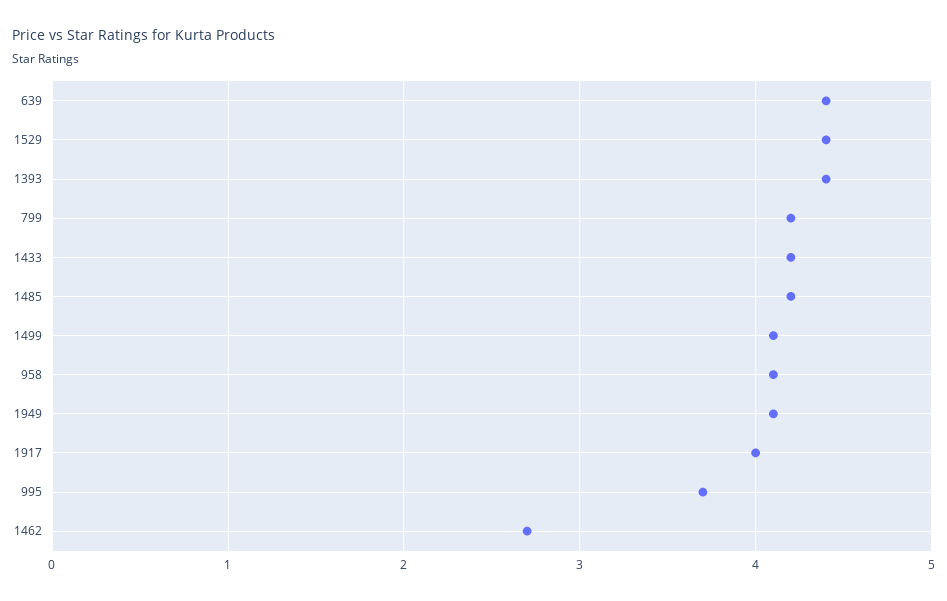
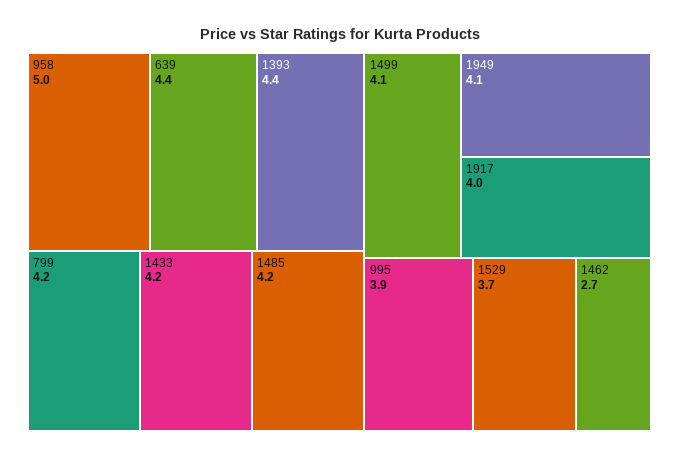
1529: 4.4 -> 3.7
958: 4.1 -> 5
995: 3.7 -> 3.9

